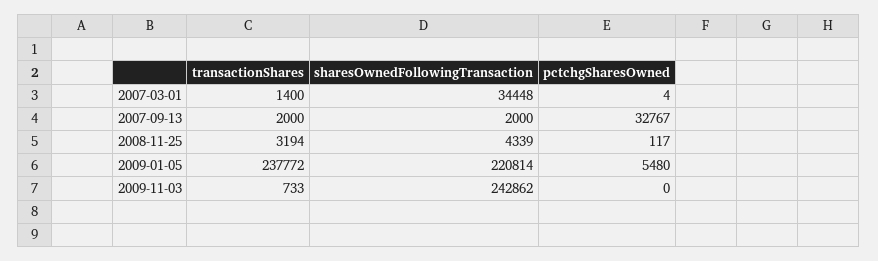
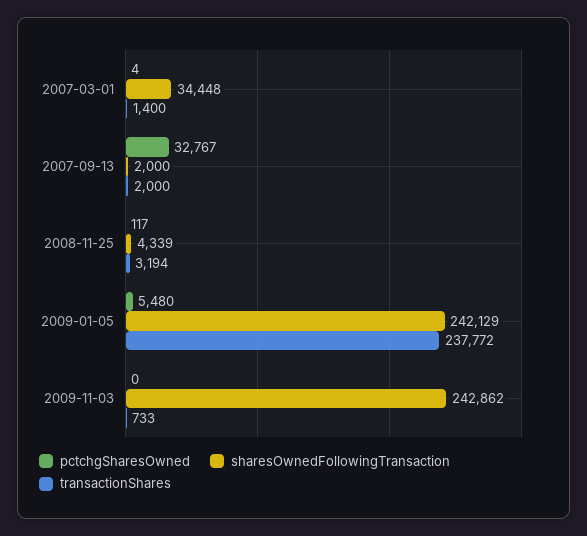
sharesOwnedFollowingTransaction, 2009-01-05: 220814 -> 242129

